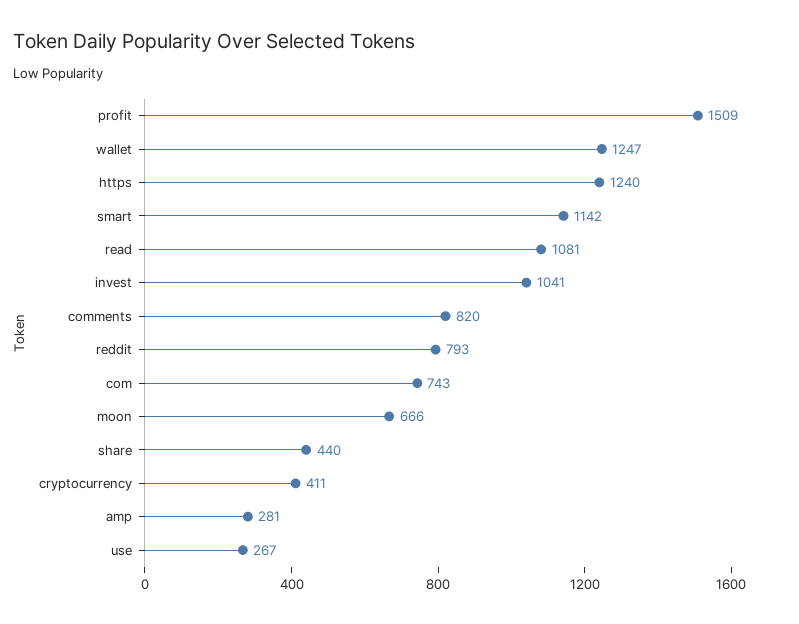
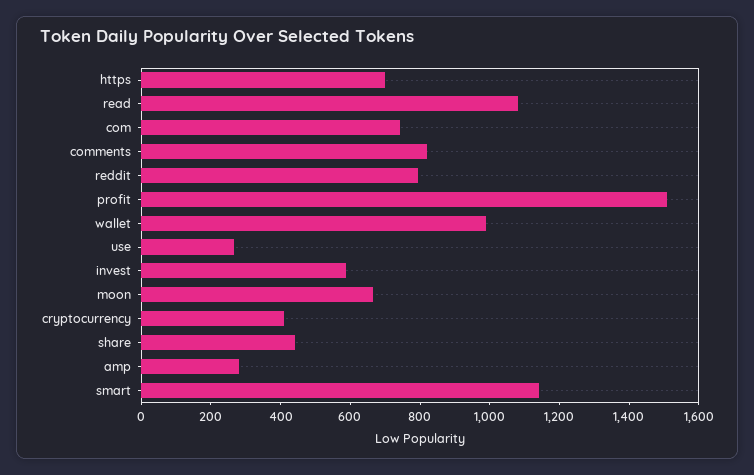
wallet: 1247 -> 1000
https: 1240 -> 700
invest: 1041 -> 600

